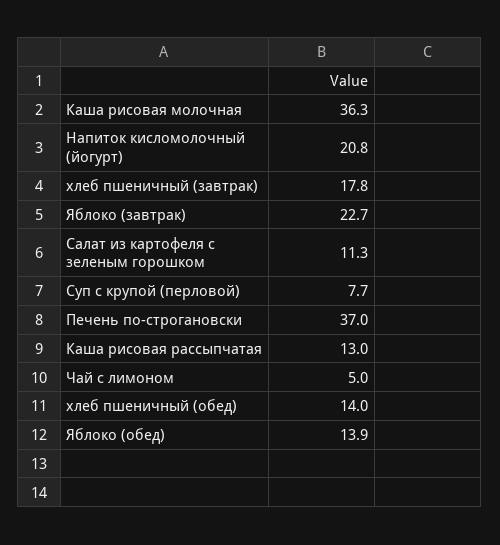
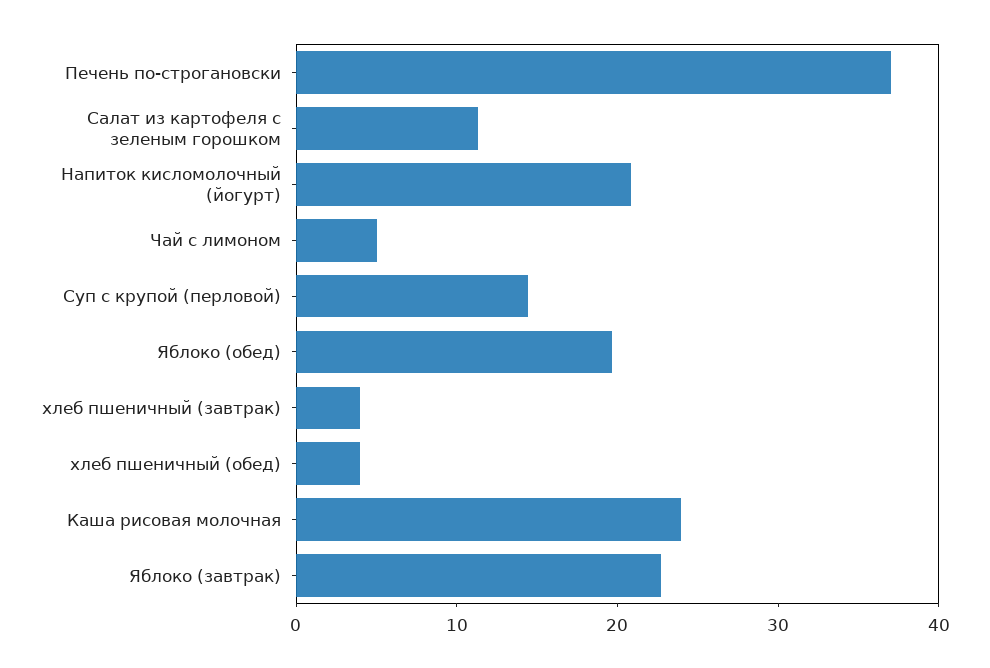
Каша рисовая молочная: 36.3 -> 24
хлеб пшеничный (завтрак): 17.8 -> 4
Суп с крупой (перловой): 7.7 -> 14
Каша рисовая рассыпчатая: 13 -> none
хлеб пшеничный (обед): 14 -> 4
Яблоко (обед): 13.9 -> 20

